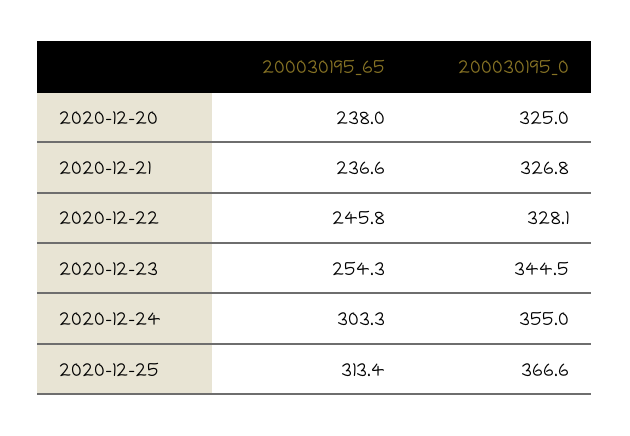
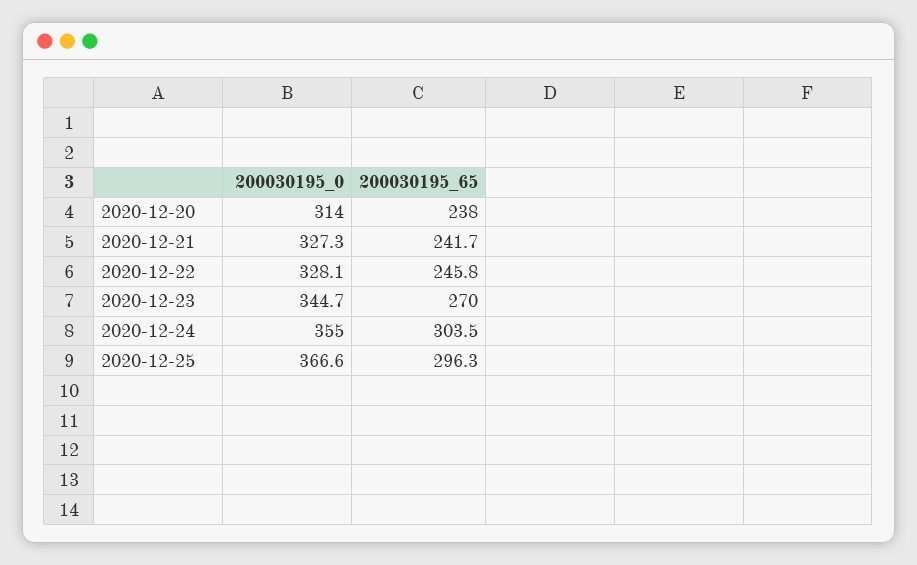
200030195_0, 2020-12-20: 325 -> 314
200030195_65, 2020-12-21: 236.6 -> 241.7
200030195_0, 2020-12-21: 326.8 -> 327.3
200030195_65, 2020-12-23: 254.3 -> 270
200030195_0, 2020-12-23: 344.5 -> 344.7
200030195_65, 2020-12-24: 303.3 -> 303.5
200030195_65, 2020-12-25: 313.4 -> 296.3

